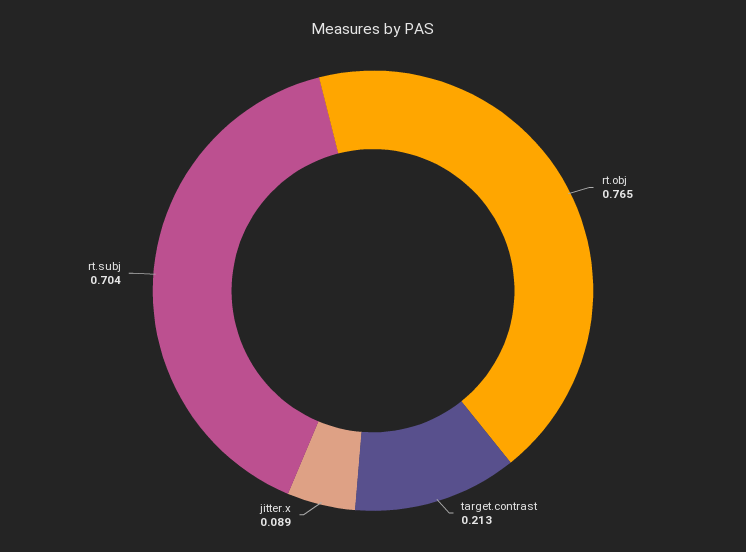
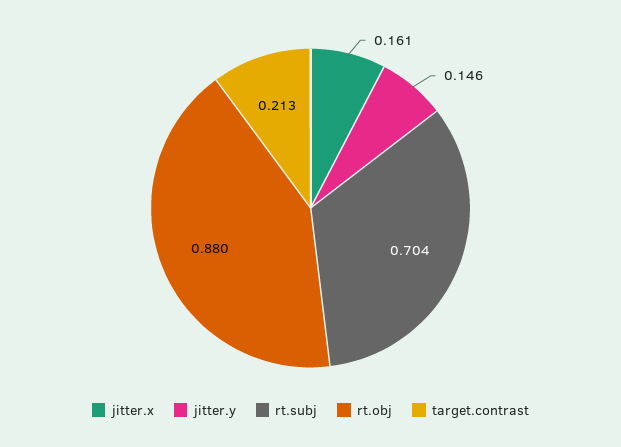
rt.obj: 0.765 -> 0.88
jitter.x: 0.089 -> 0.161
jitter.y: none -> 0.146

